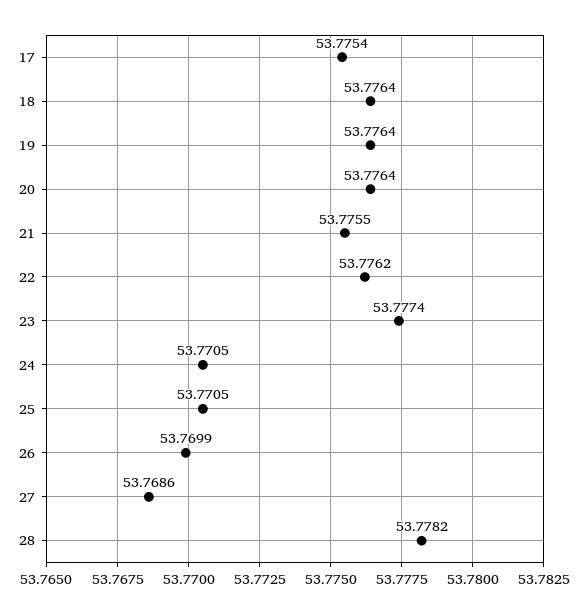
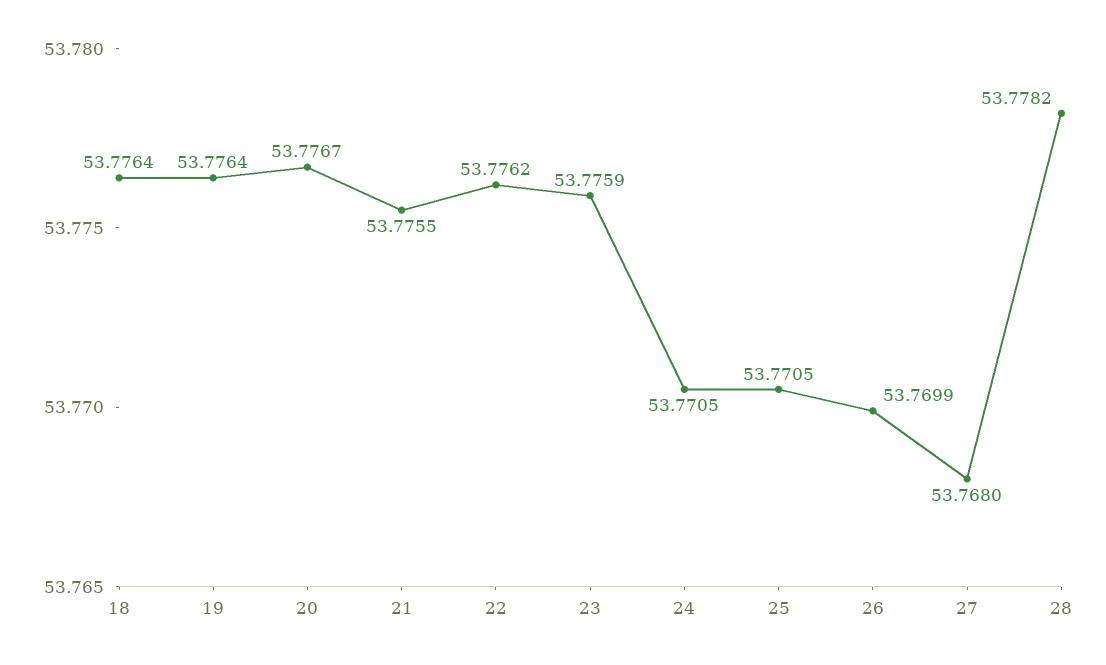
17: 53.7754 -> none
20: 53.7764 -> 53.7767
23: 53.7774 -> 53.7759
27: 53.7686 -> 53.768

